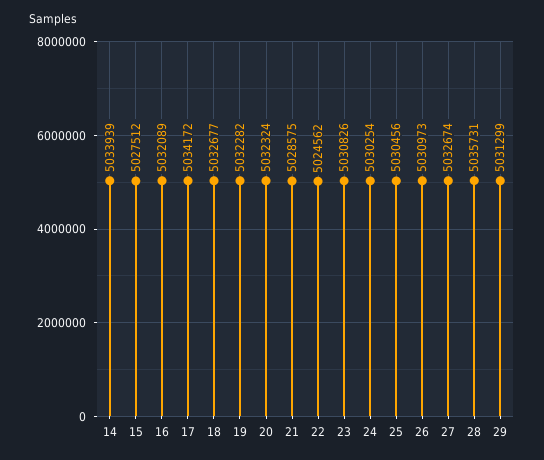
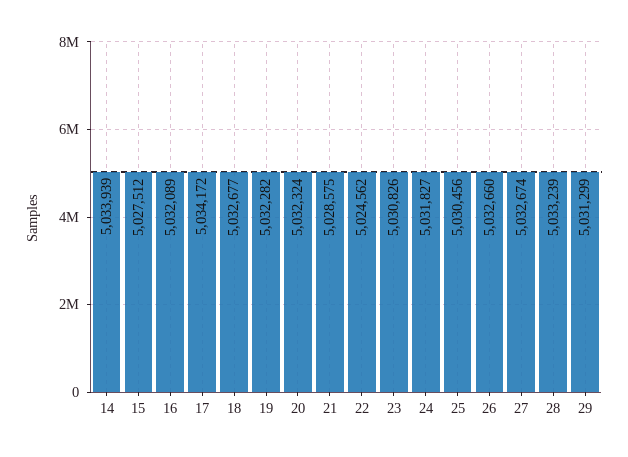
24: 5030254 -> 5031827
26: 5030973 -> 5032660
28: 5035731 -> 5033239

